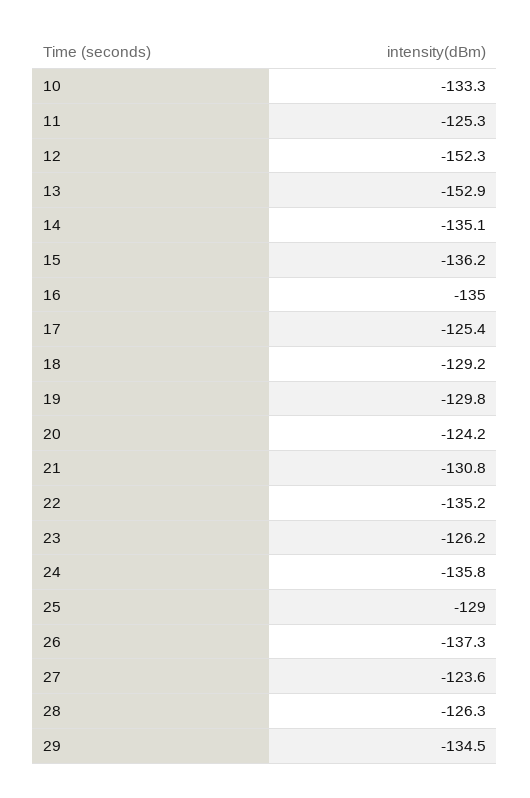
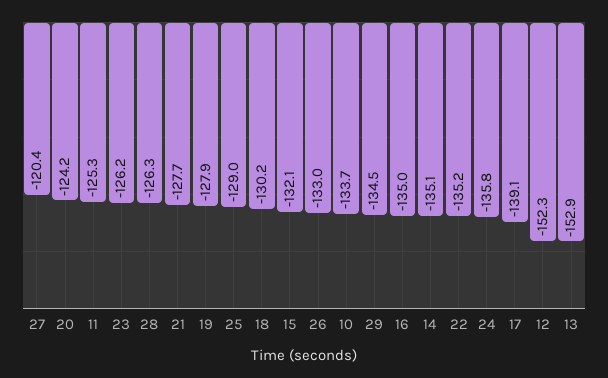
10: -133.3 -> -133.7
15: -136.2 -> -132.1
17: -125.4 -> -139.1
18: -129.2 -> -130.2
19: -129.8 -> -127.9
21: -130.8 -> -127.7
26: -137.3 -> -133
27: -123.6 -> -120.4

